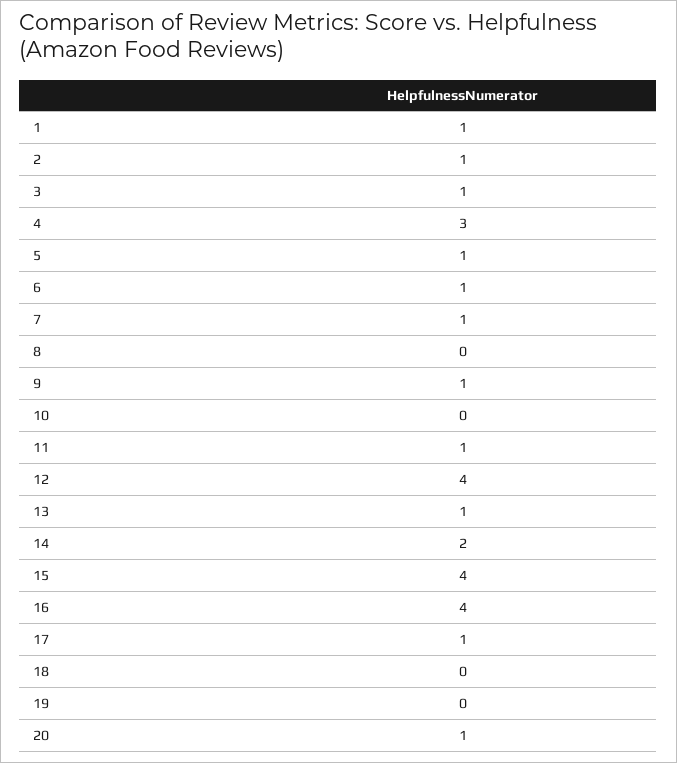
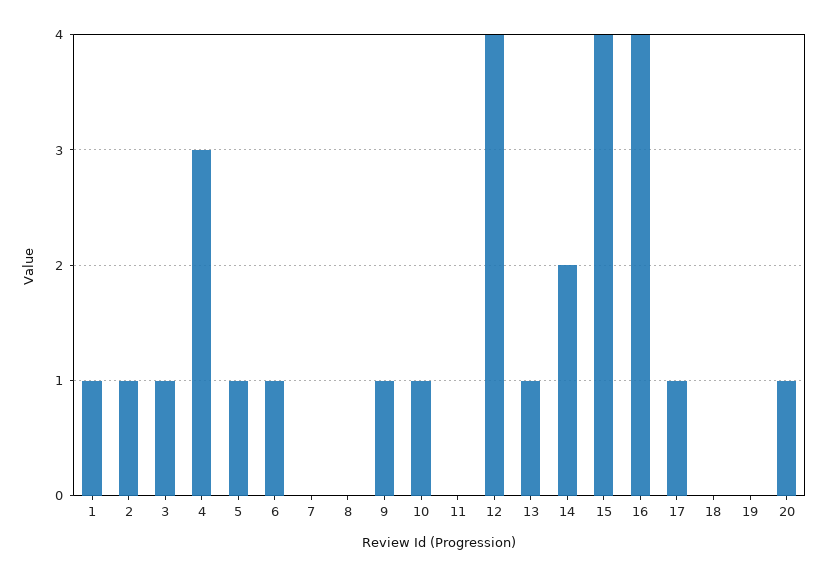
7: 1 -> 0
10: 0 -> 1
11: 1 -> 0

